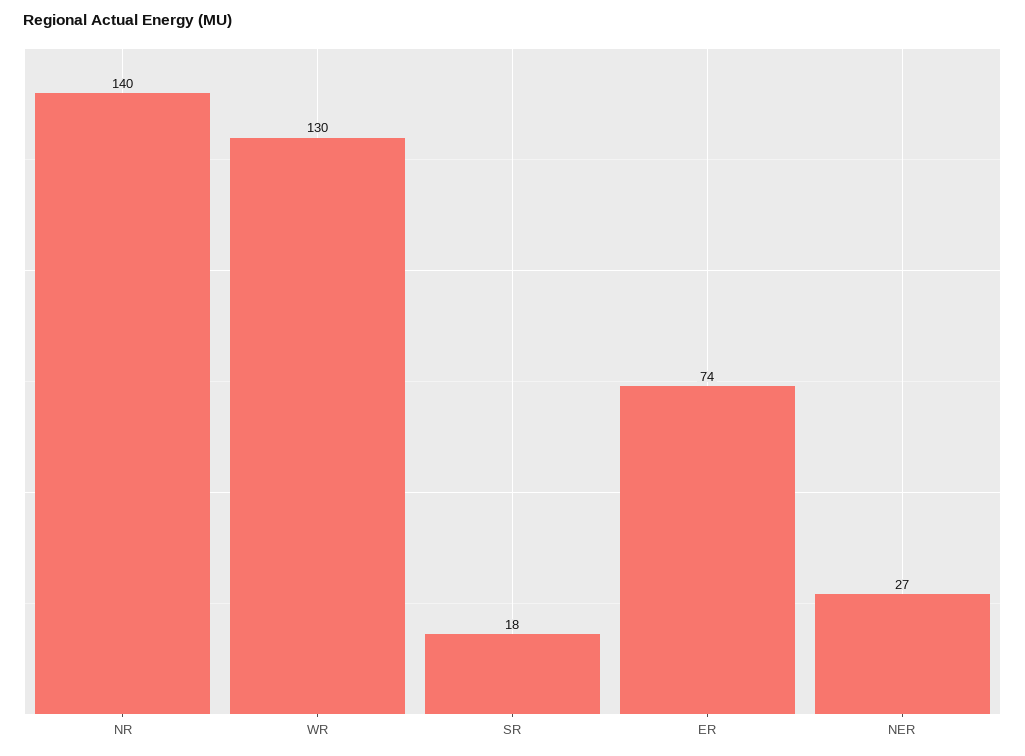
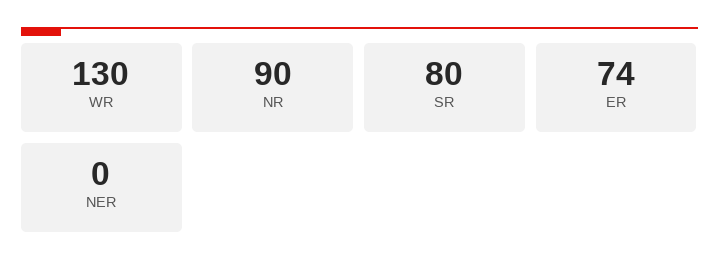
NR: 140 -> 90
SR: 18 -> 80
NER: 27 -> 0

